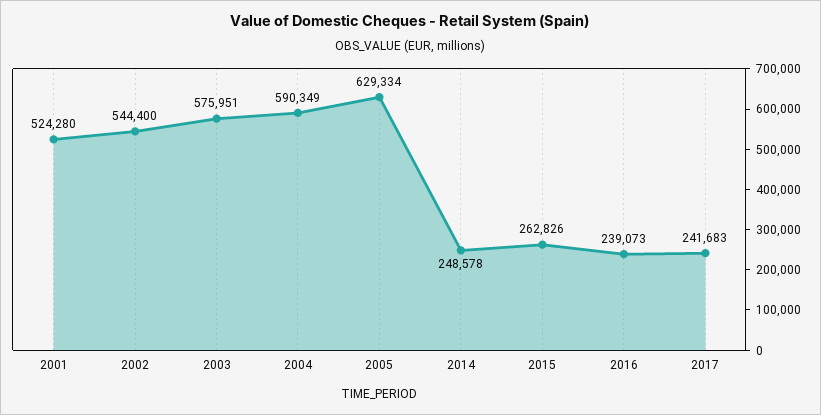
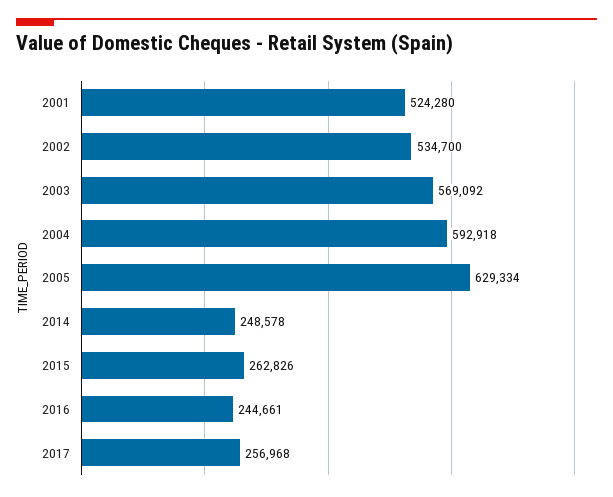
2002: 544400 -> 534700
2003: 575951 -> 569092
2004: 590349 -> 592918
2016: 239073 -> 244661
2017: 241683 -> 256968

